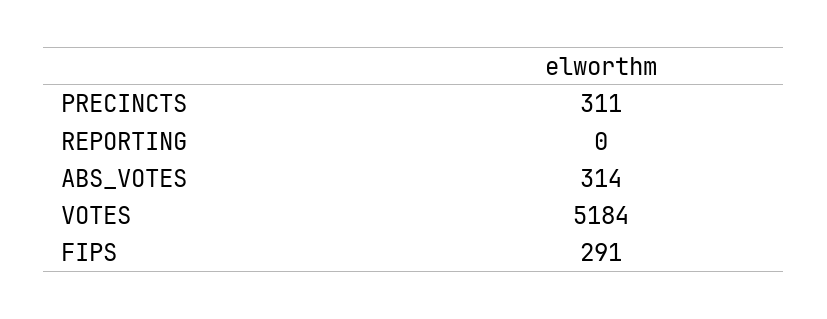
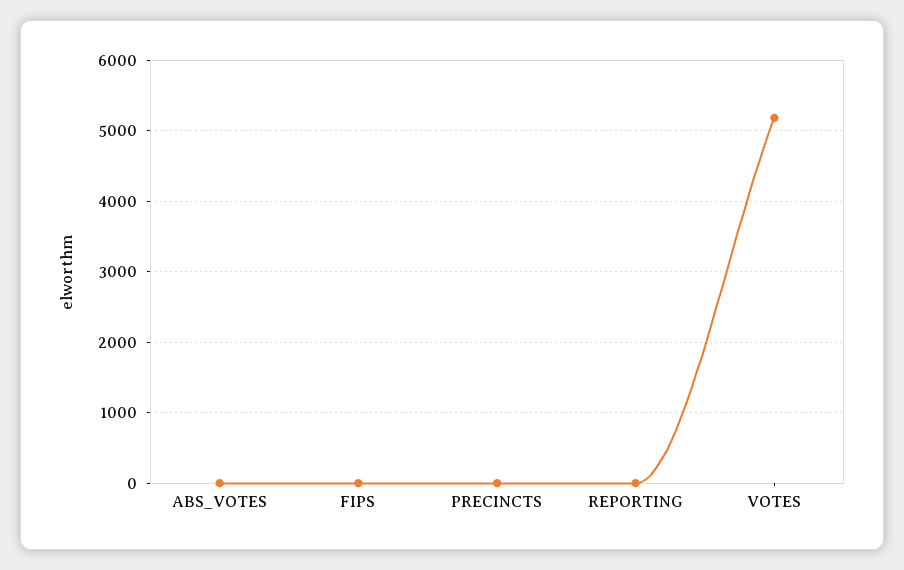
PRECINCTS: 311 -> 0
ABS_VOTES: 314 -> 0
FIPS: 291 -> 0

